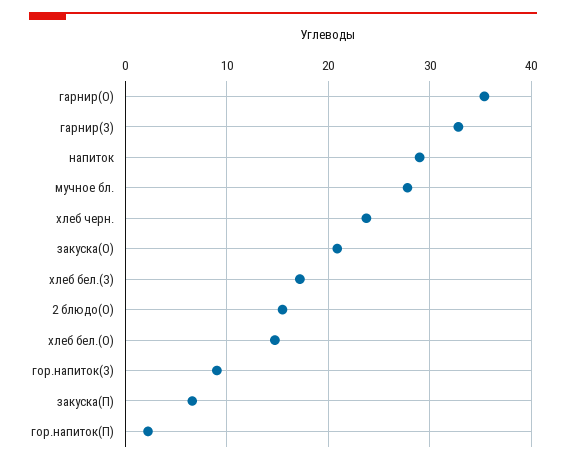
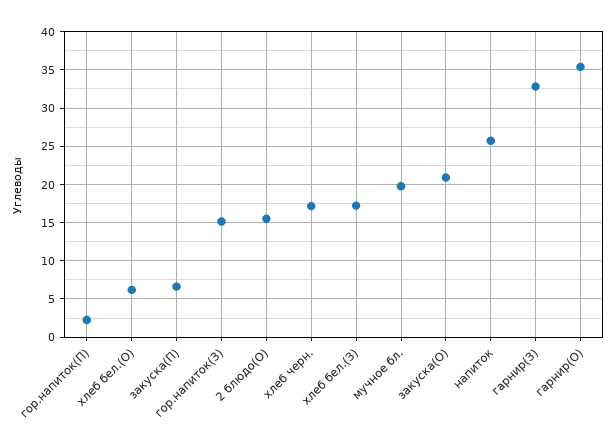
напиток: 29 -> 26
мучное бл.: 28 -> 20
хлеб черн.: 24 -> 17
хлеб бел.(О): 15 -> 6
гор.напиток(З): 9 -> 15

